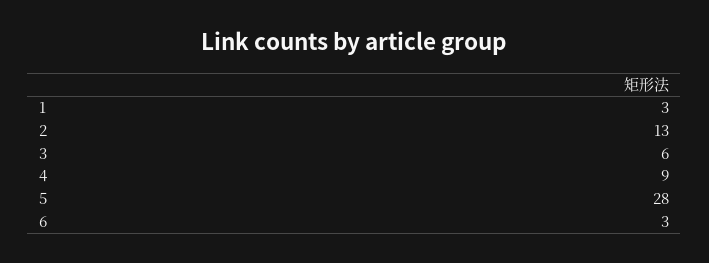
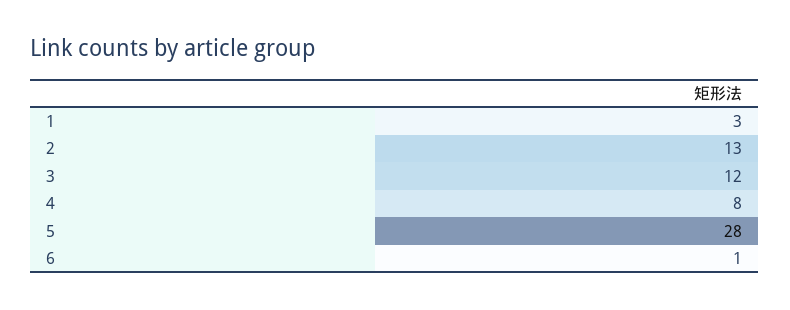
3: 6 -> 12
4: 9 -> 8
6: 3 -> 1

